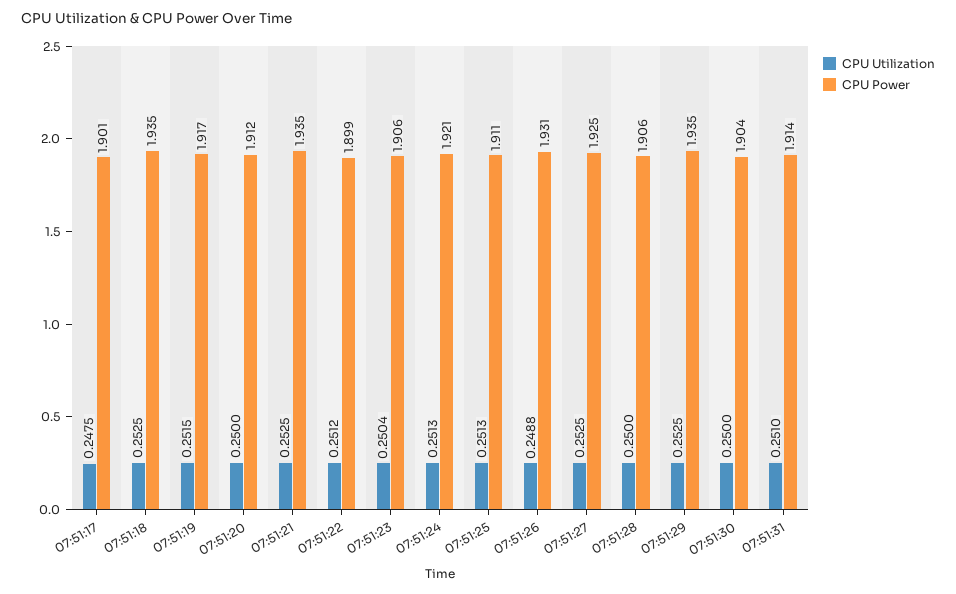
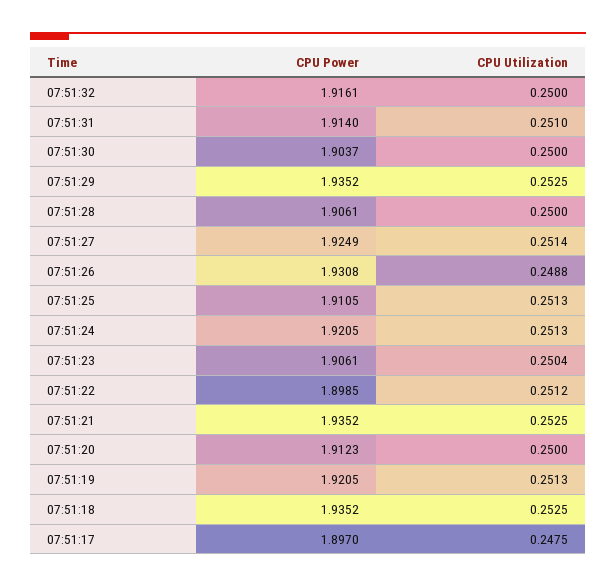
CPU Power, 07:51:17: 1.901 -> 1.897
CPU Utilization, 07:51:19: 0.2515 -> 0.2513
CPU Power, 07:51:19: 1.917 -> 1.9205
CPU Utilization, 07:51:27: 0.2525 -> 0.2514
CPU Power, 07:51:32: none -> 1.9161
CPU Utilization, 07:51:32: none -> 0.25

